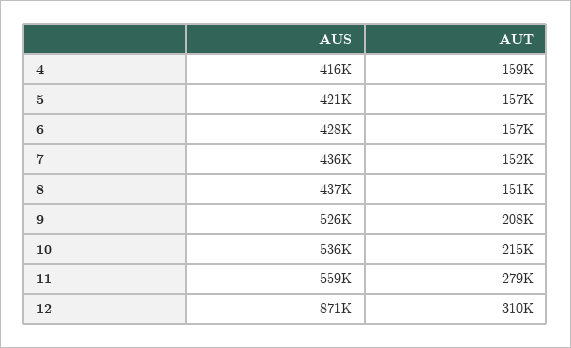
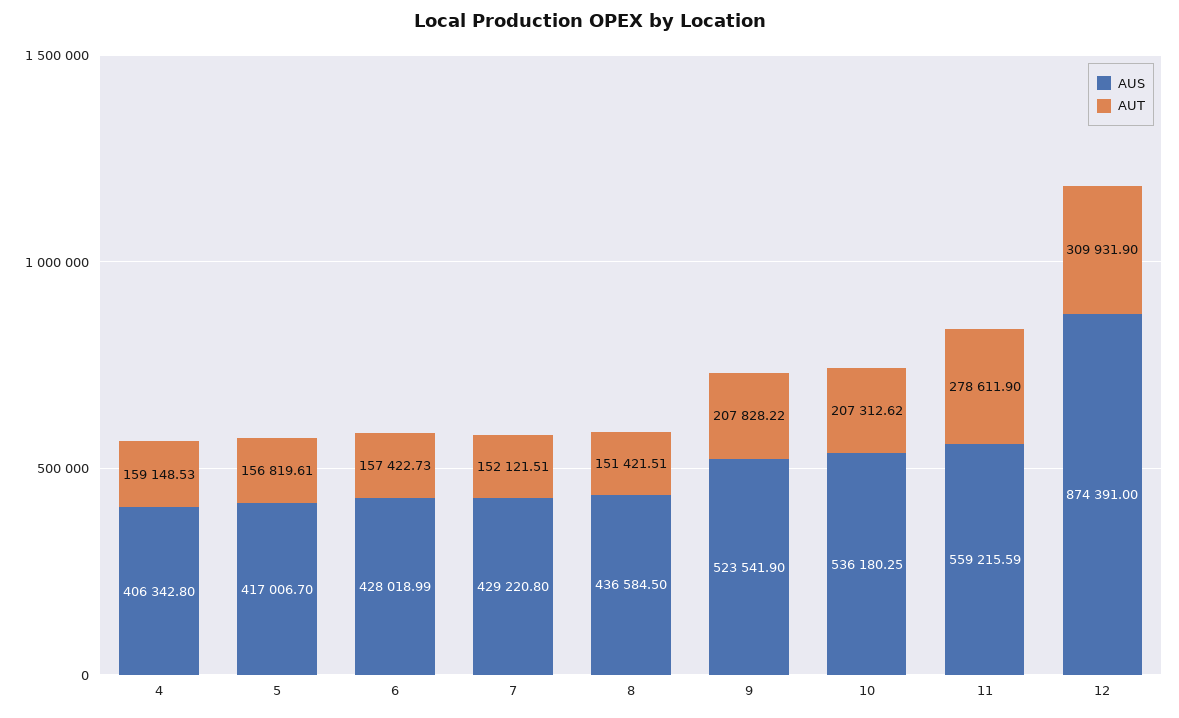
AUS, 4: 416000 -> 406342.8
AUS, 5: 421000 -> 417006.7
AUS, 7: 436000 -> 429220.8
AUS, 9: 526000 -> 523541.9
AUT, 10: 215000 -> 207312.62
AUS, 12: 871000 -> 874391

